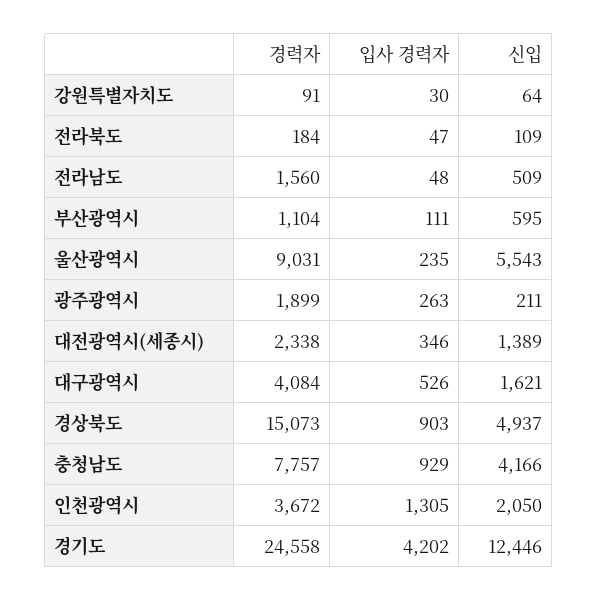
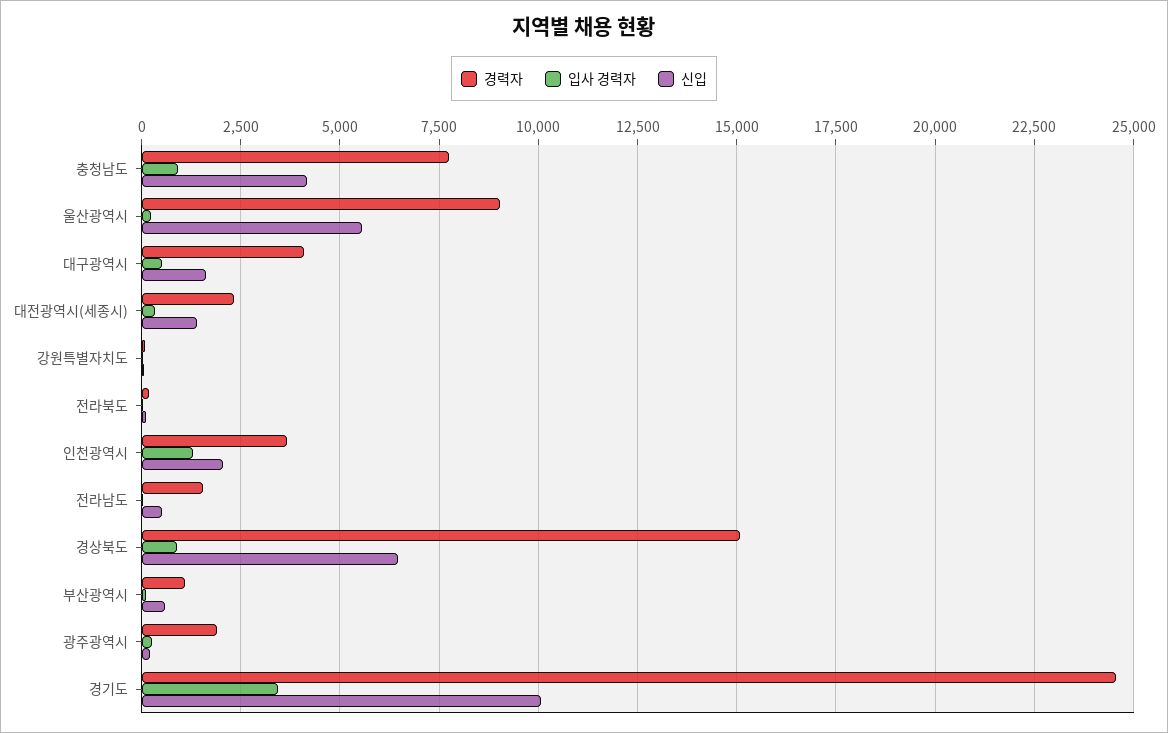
신입, 경상북도: 4937 -> 6500
입사 경력자, 경기도: 4202 -> 3500
신입, 경기도: 12446 -> 10000

